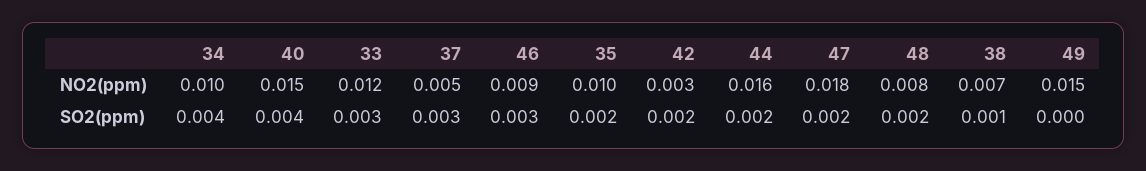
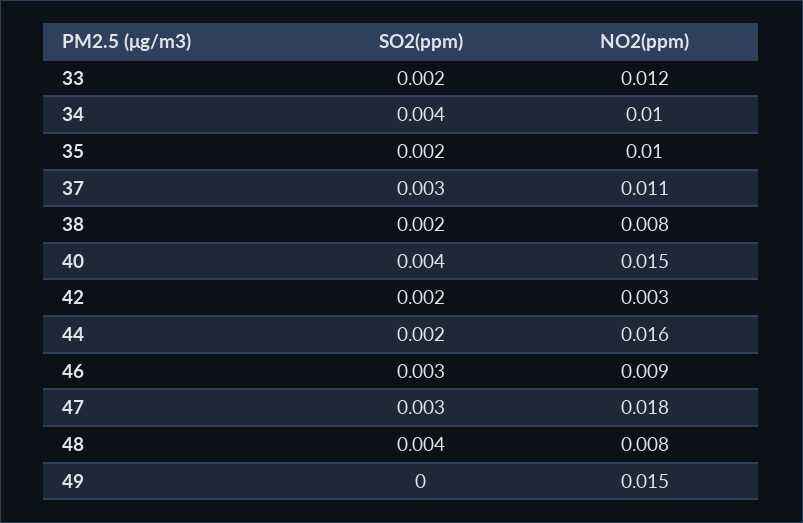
37, NO2(ppm): 0.005 -> 0.011
38, NO2(ppm): 0.007 -> 0.008
33, SO2(ppm): 0.003 -> 0.002
47, SO2(ppm): 0.002 -> 0.003
48, SO2(ppm): 0.002 -> 0.004
38, SO2(ppm): 0.001 -> 0.002

